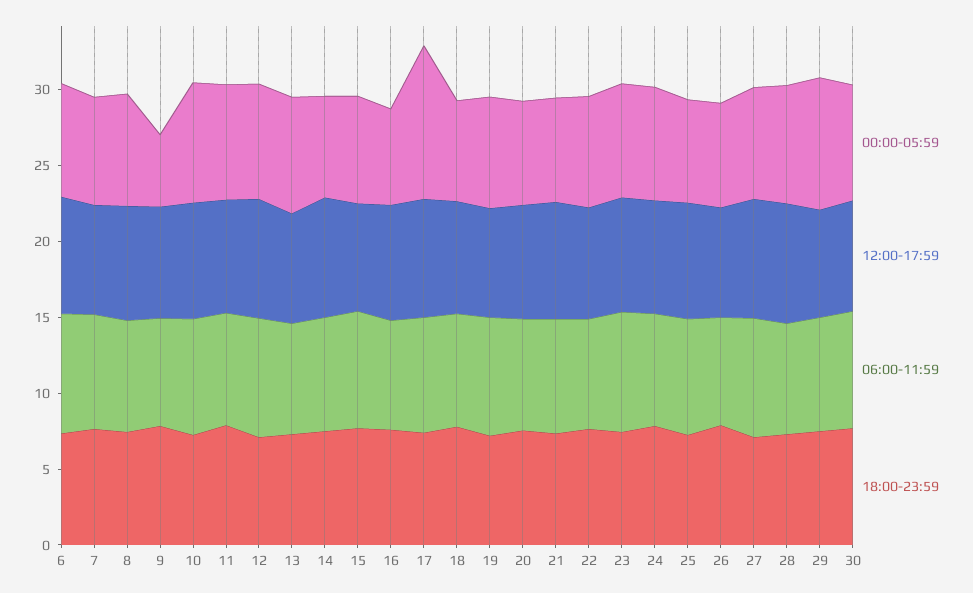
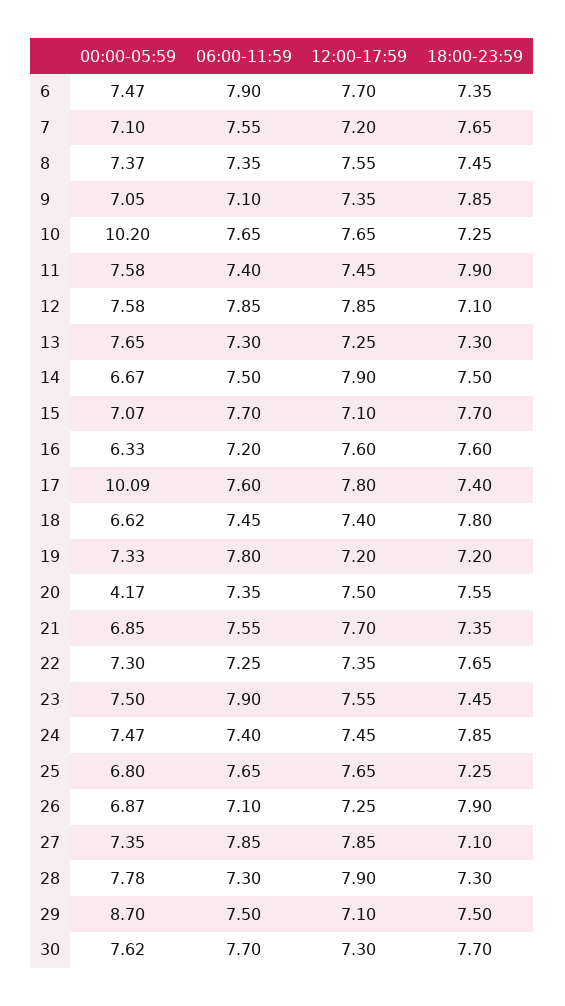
00:00-05:59, 9: 5 -> 7.05
00:00-05:59, 10: 8 -> 10.2
00:00-05:59, 20: 7 -> 4.17

